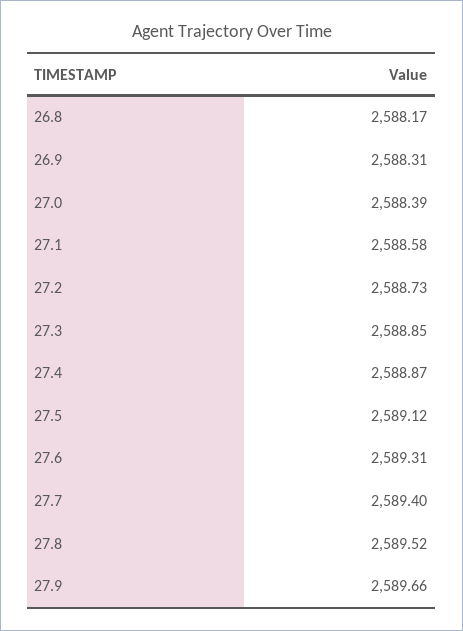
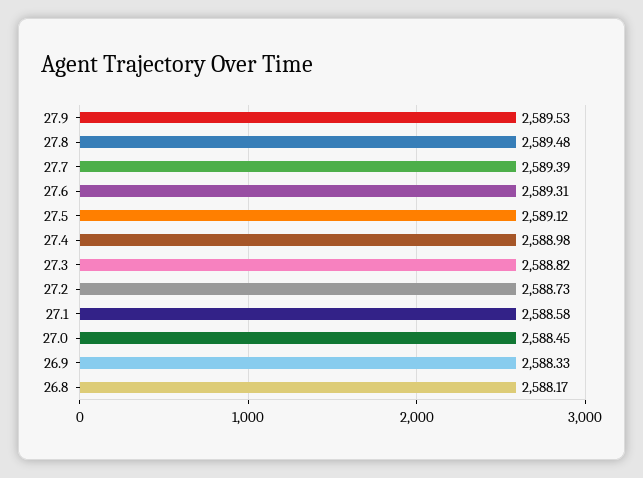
26.9: 2588.31 -> 2588.33
27.0: 2588.39 -> 2588.45
27.3: 2588.85 -> 2588.82
27.4: 2588.87 -> 2588.98
27.7: 2589.4 -> 2589.39
27.8: 2589.52 -> 2589.48
27.9: 2589.66 -> 2589.53

